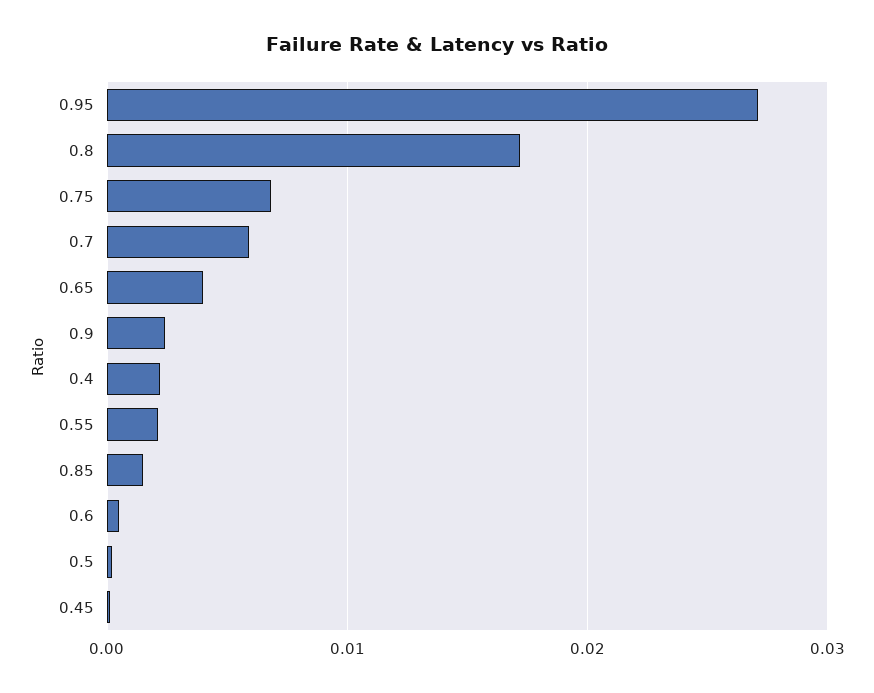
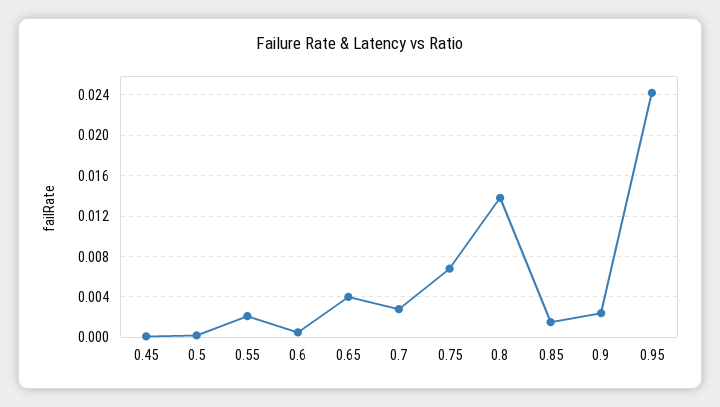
0.95: 0.027 -> 0.024
0.8: 0.017 -> 0.014
0.7: 0.006 -> 0.003
0.4: 0.002 -> none

